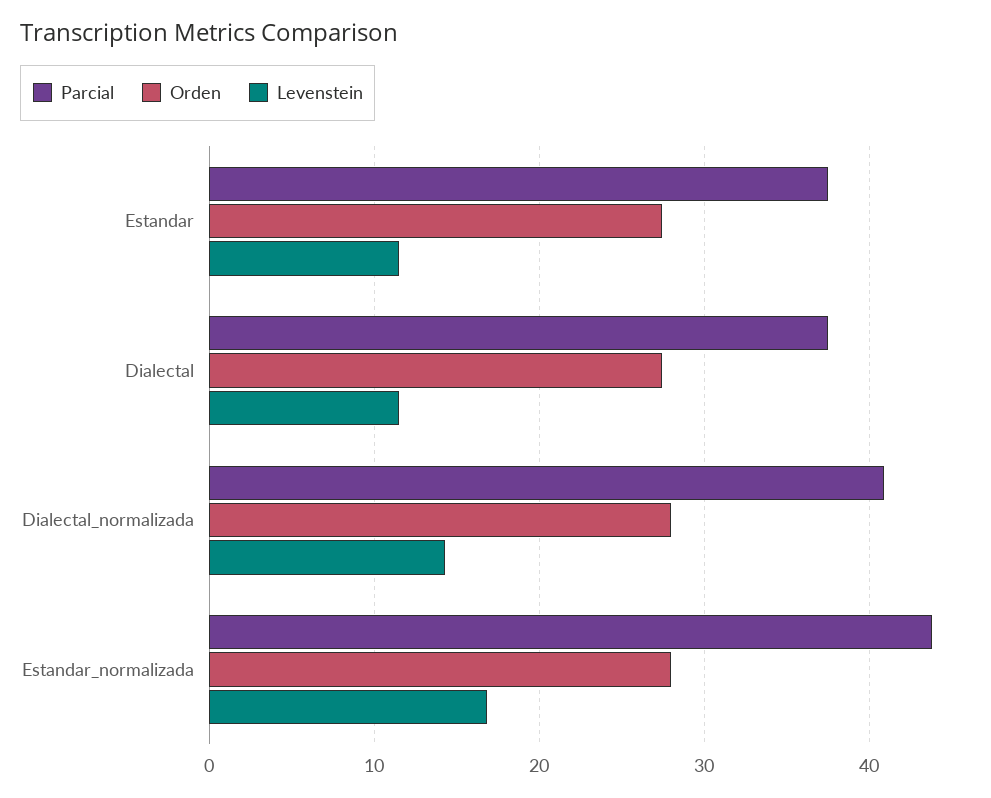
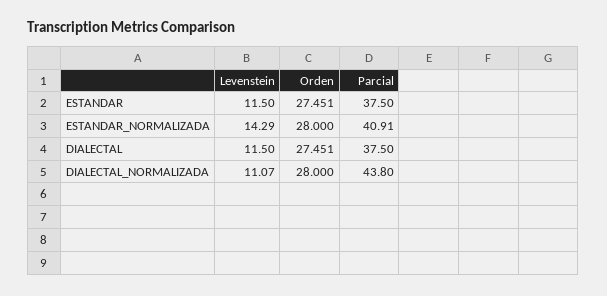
Parcial, Dialectal_normalizada: 41 -> 43.8
Levenstein, Dialectal_normalizada: 14 -> 11.07
Parcial, Estandar_normalizada: 44 -> 40.91
Levenstein, Estandar_normalizada: 17 -> 14.29

